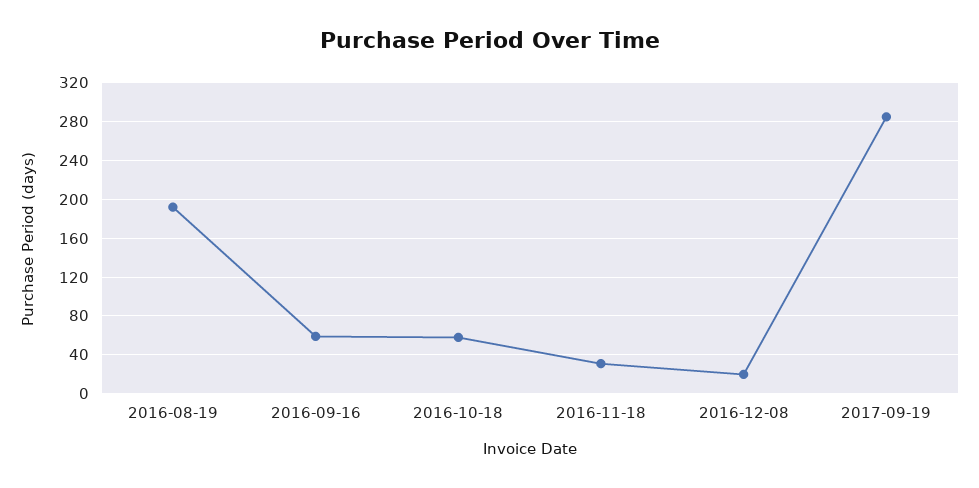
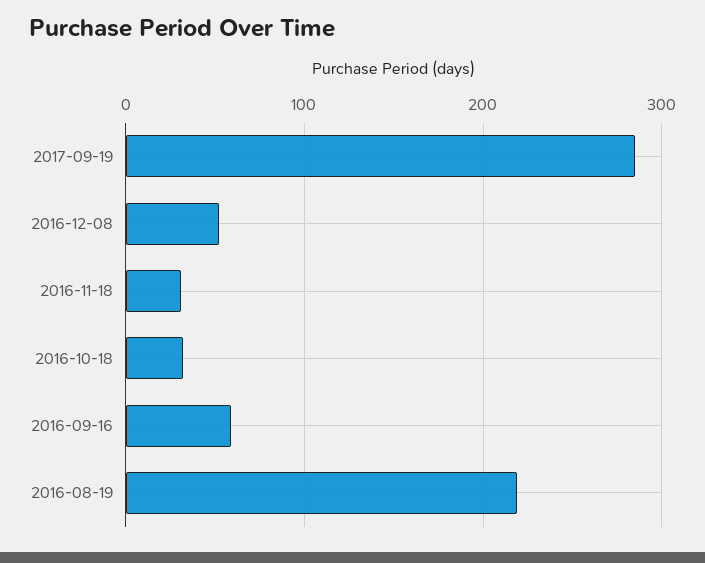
2016-08-19: 190 -> 220
2016-10-18: 60 -> 30
2016-12-08: 20 -> 50

